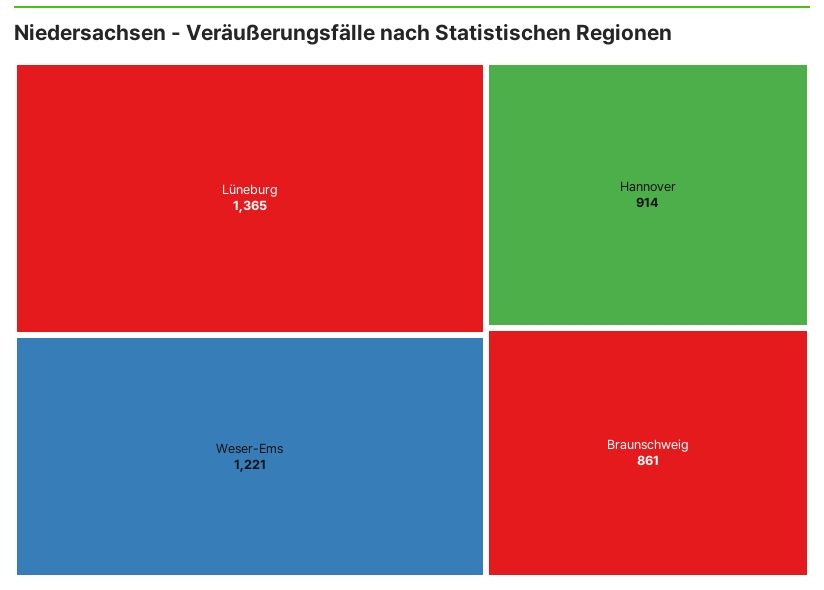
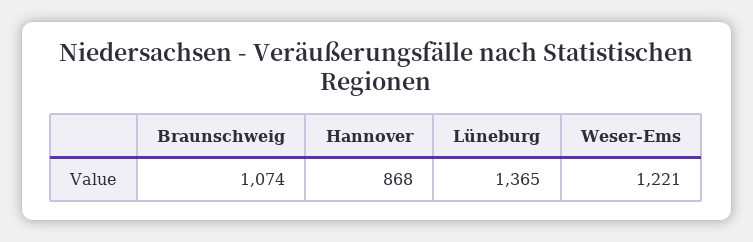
Hannover: 914 -> 868
Braunschweig: 861 -> 1074

